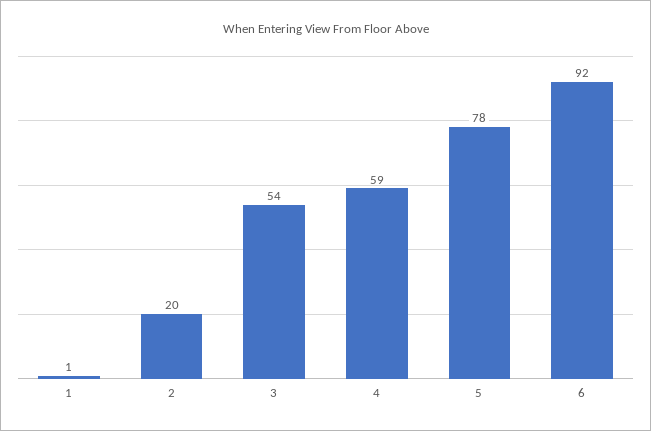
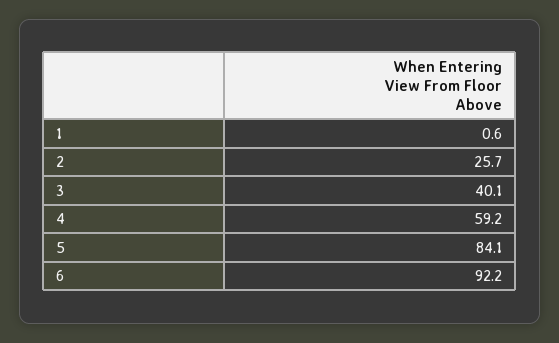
2: 20 -> 25.7
3: 54 -> 40.1
5: 78 -> 84.1

